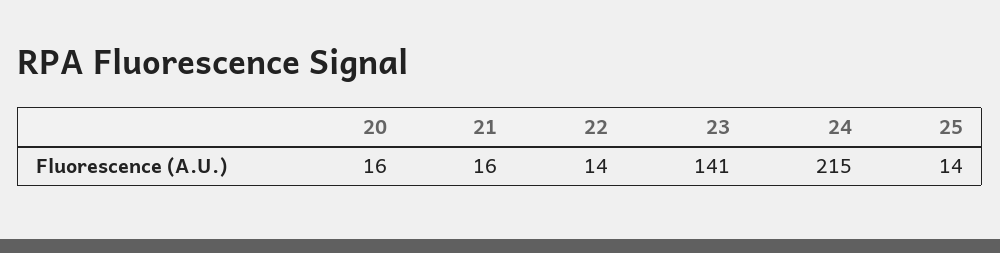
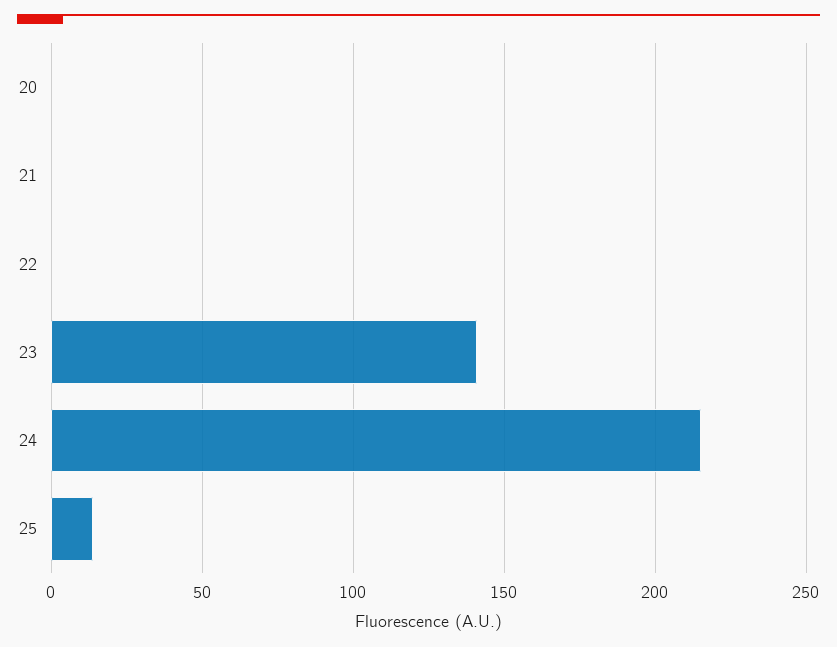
20: 16 -> 0
21: 16 -> 0
22: 14 -> 0

